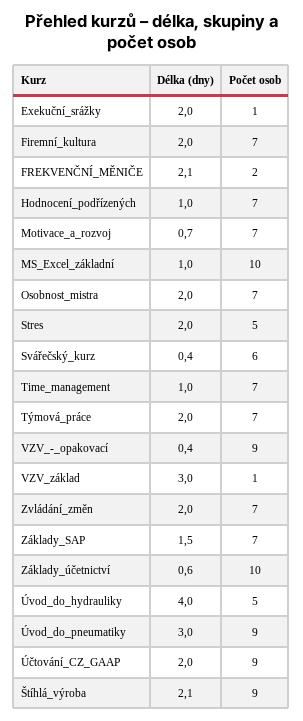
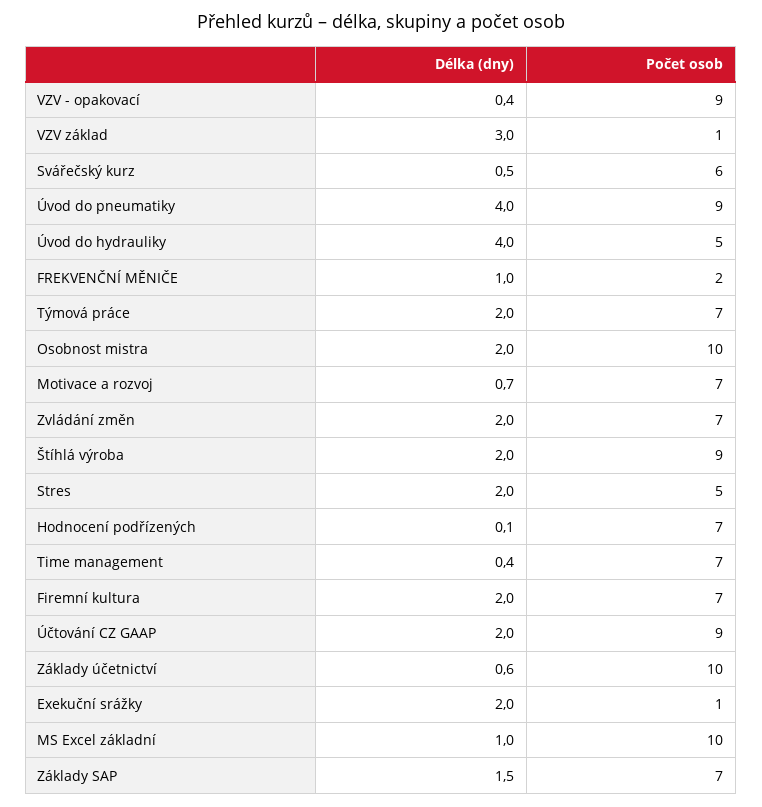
Délka (dny), FREKVENČNÍ_MĚNIČE: 2.1 -> 1
Délka (dny), Hodnocení_podřízených: 1 -> 0.1
Počet osob, Osobnost_mistra: 7 -> 10
Délka (dny), Svářečský_kurz: 0.4 -> 0.5
Délka (dny), Time_management: 1 -> 0.4
Délka (dny), Úvod_do_pneumatiky: 3 -> 4
Délka (dny), Štíhlá_výroba: 2.1 -> 2

